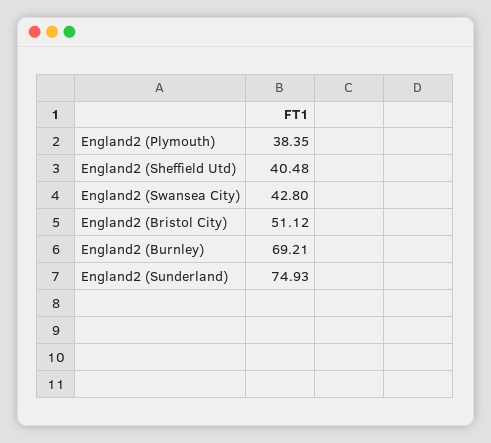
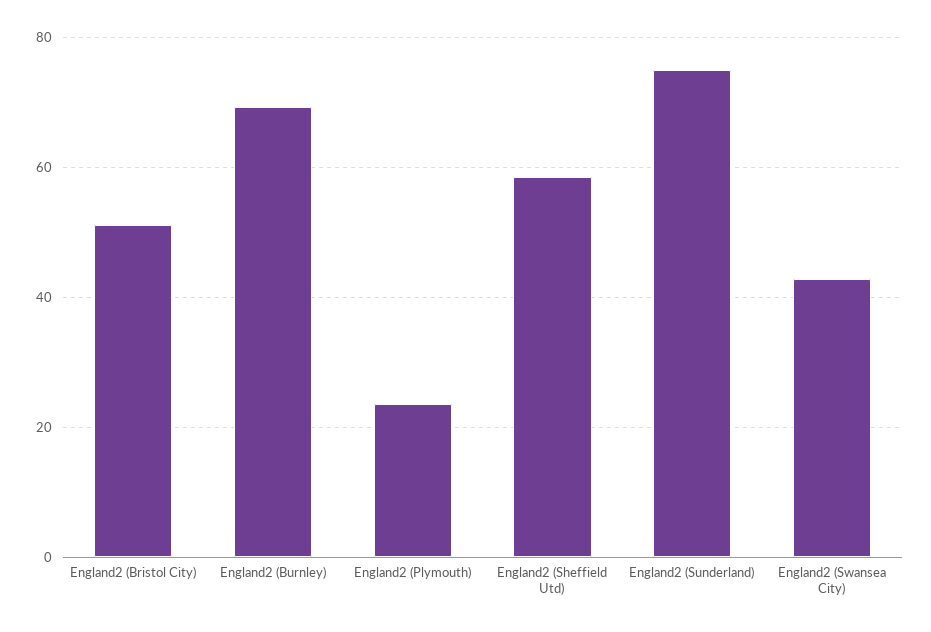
England2 (Plymouth): 38.35 -> 24
England2 (Sheffield Utd): 40.48 -> 58

